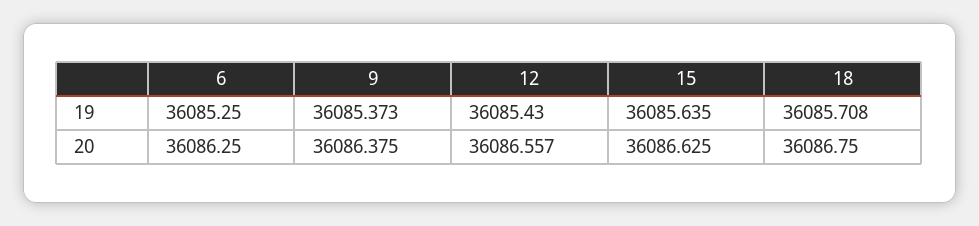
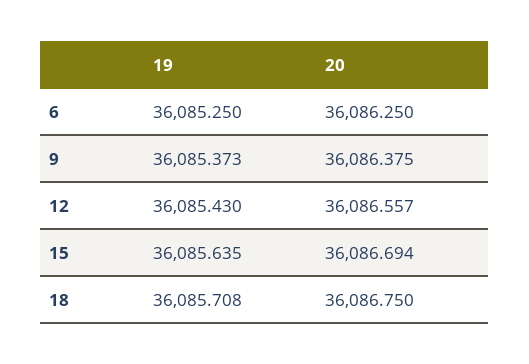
15, 20: 36086.625 -> 36086.694

